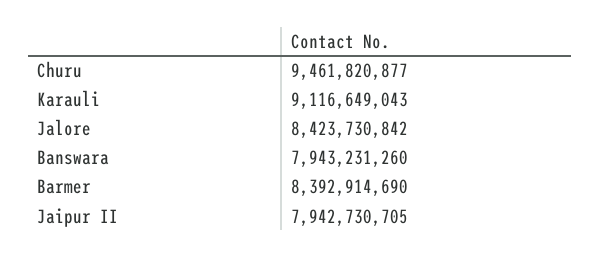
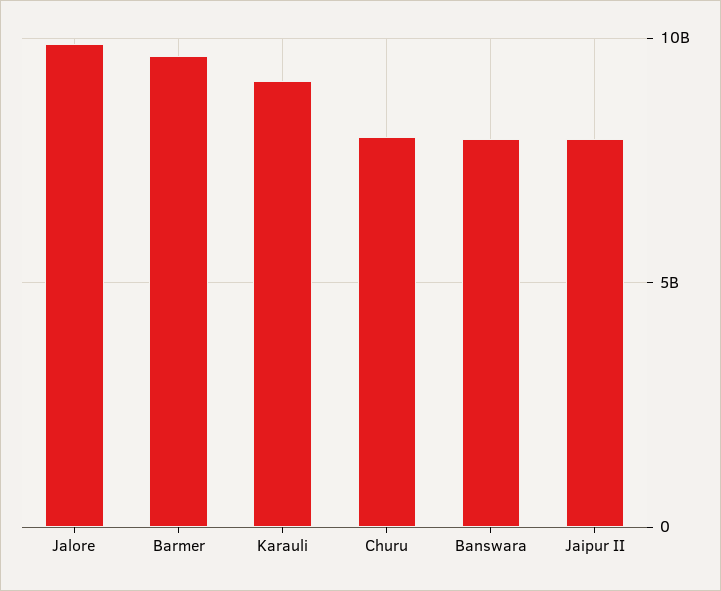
Churu: 9461820877 -> 8000000000
Jalore: 8423730842 -> 10000000000
Barmer: 8392914690 -> 9500000000

